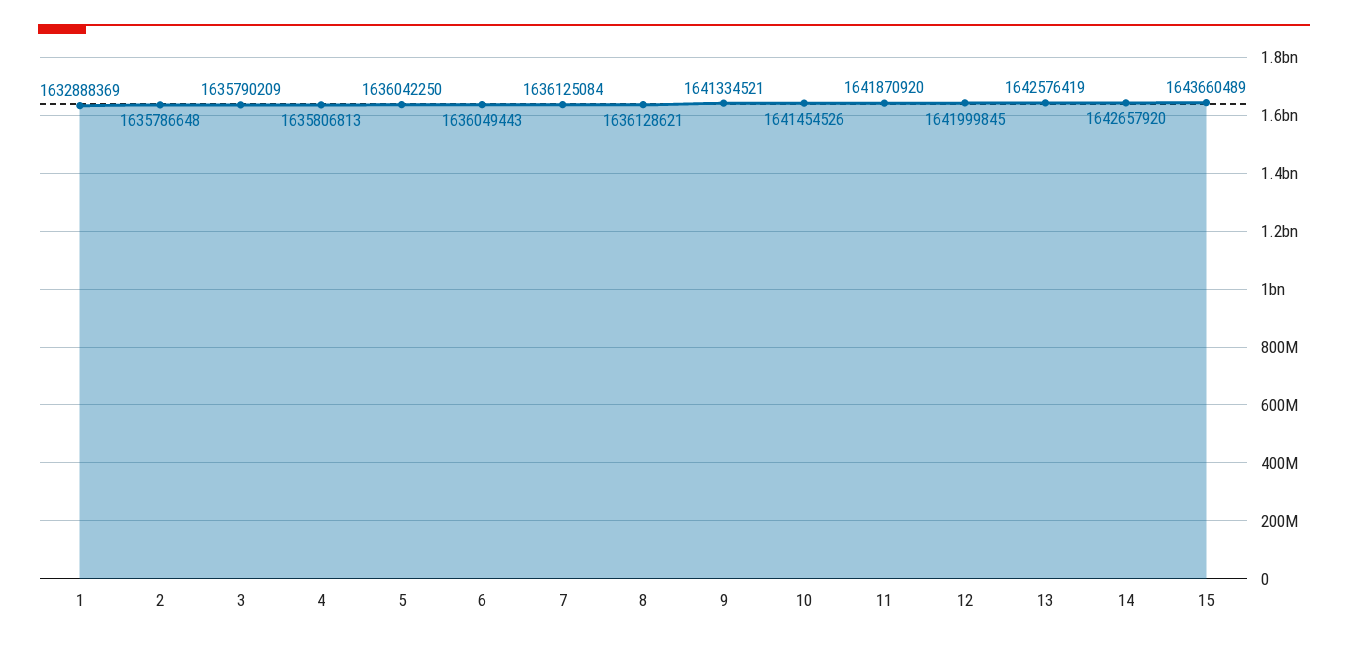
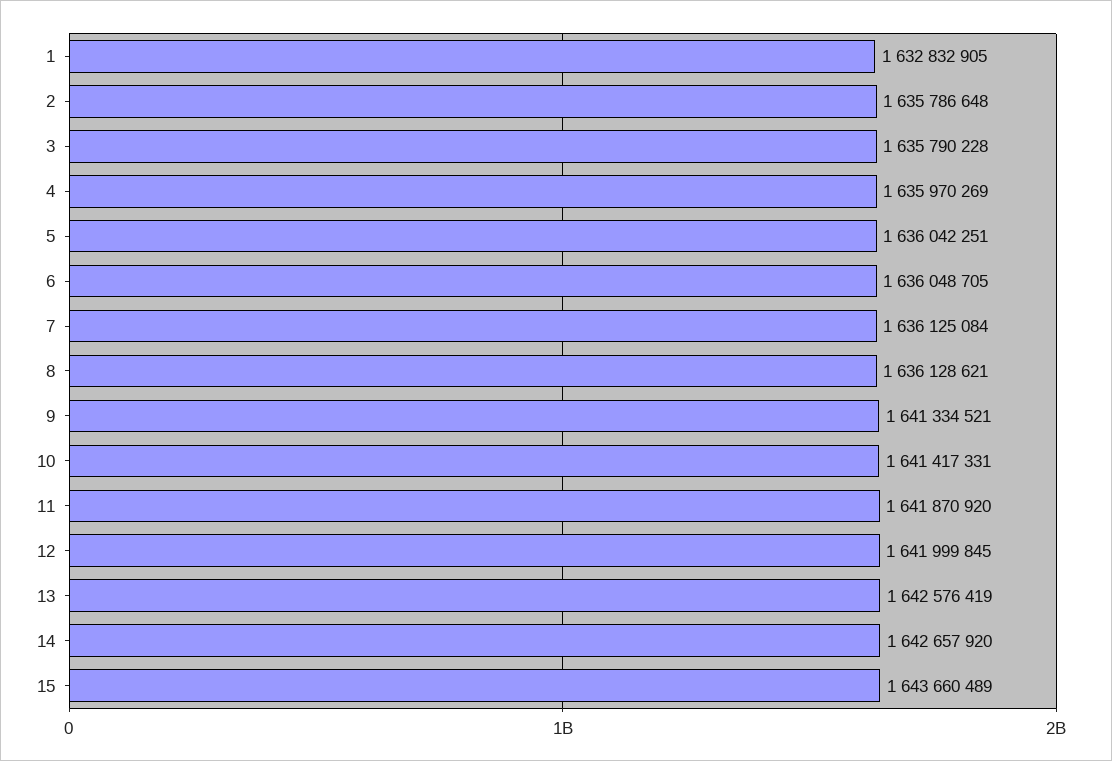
1: 1632888369 -> 1632832905
3: 1635790209 -> 1635790228
4: 1635806813 -> 1635970269
5: 1636042250 -> 1636042251
6: 1636049443 -> 1636048705
10: 1641454526 -> 1641417331

